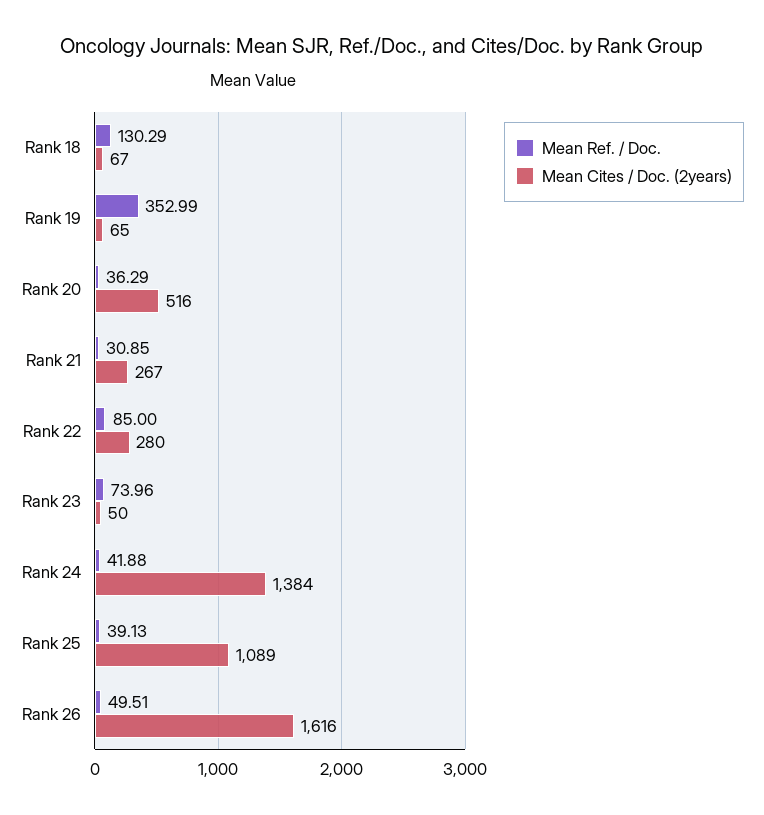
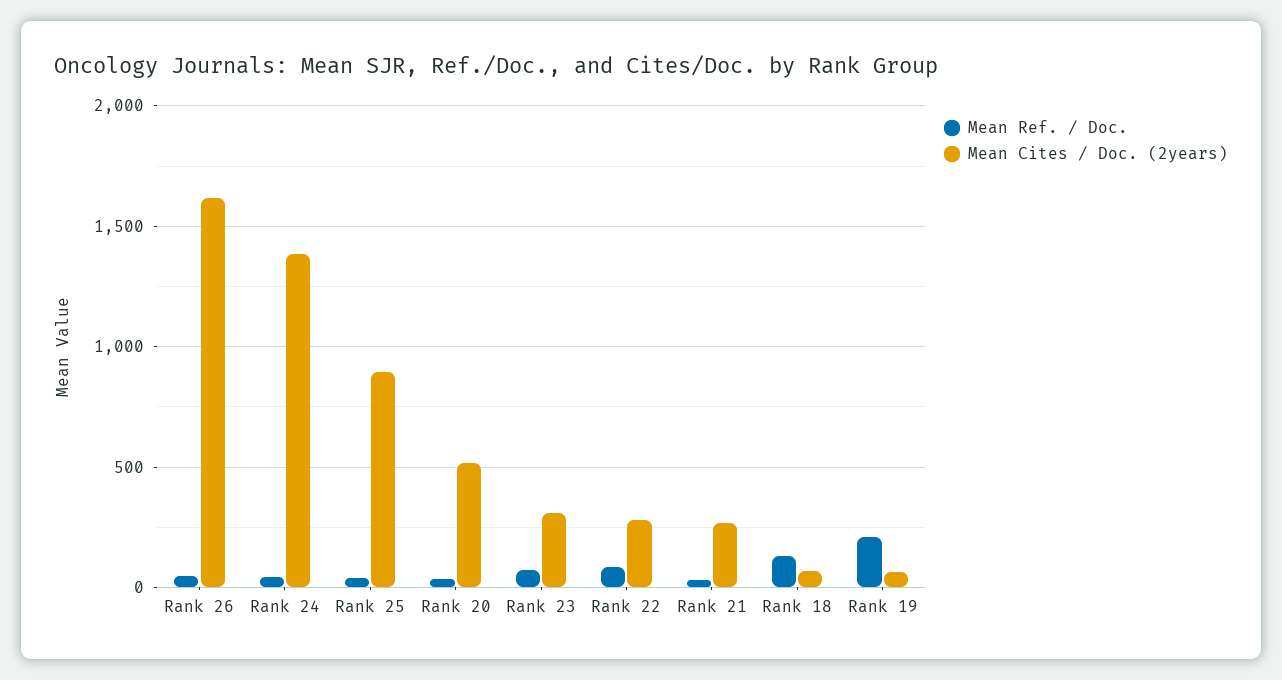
Mean Ref. / Doc., Rank 19: 352.99 -> 200
Mean Cites / Doc. (2years), Rank 23: 50 -> 300
Mean Cites / Doc. (2years), Rank 25: 1089 -> 900

